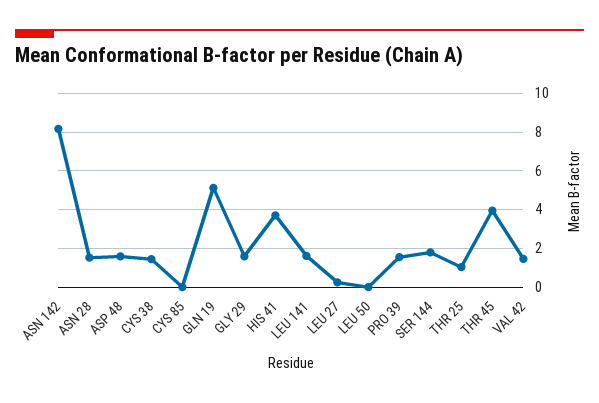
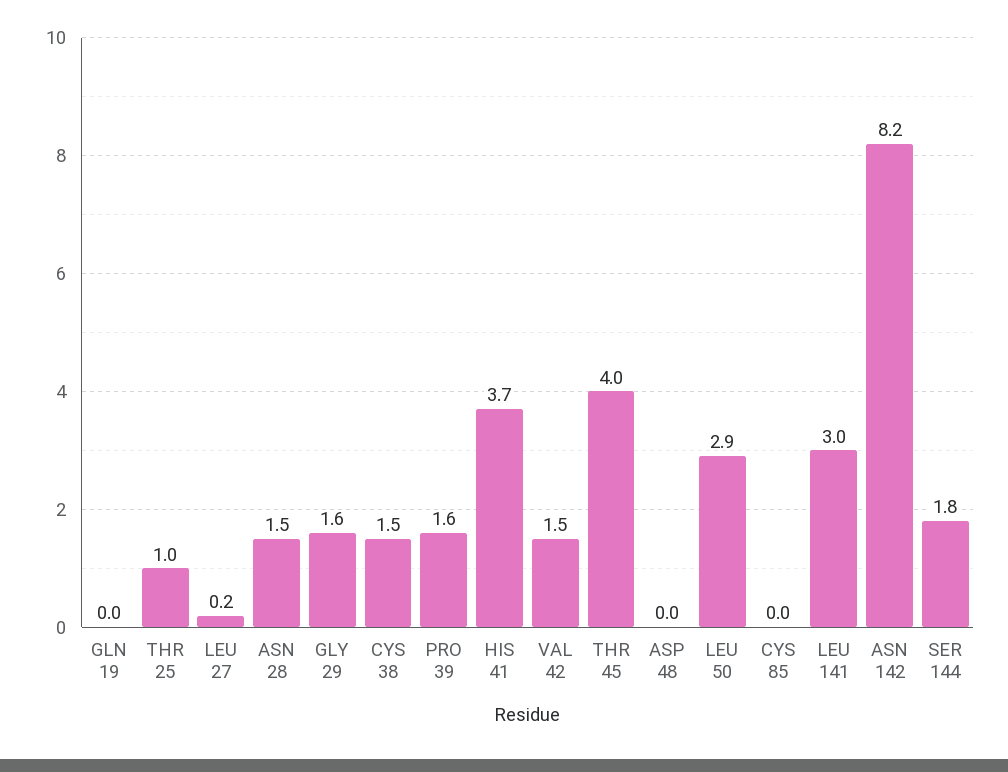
ASP 48: 1.5 -> 0
GLN 19: 5 -> 0
LEU 141: 1.5 -> 3
LEU 50: 0 -> 2.9

